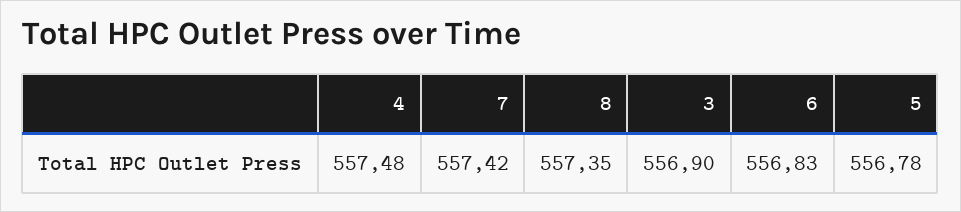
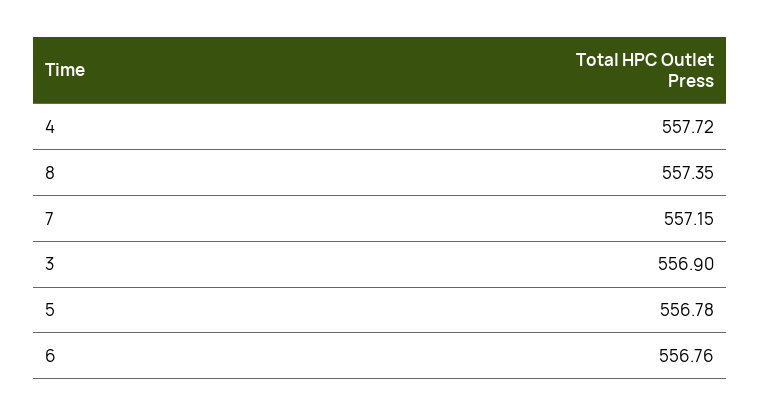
4: 557.48 -> 557.72
7: 557.42 -> 557.15
6: 556.83 -> 556.76

